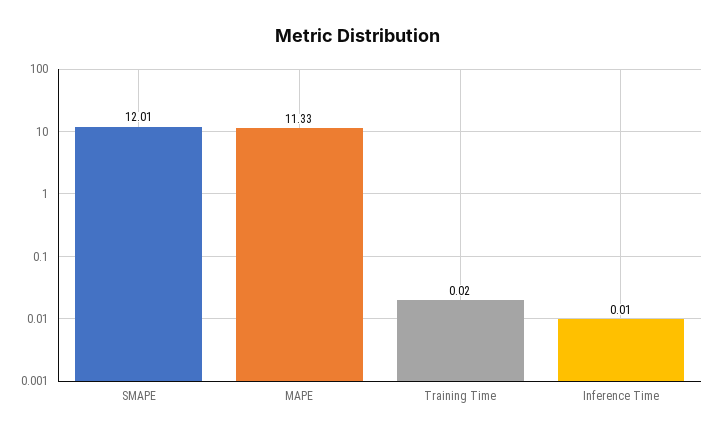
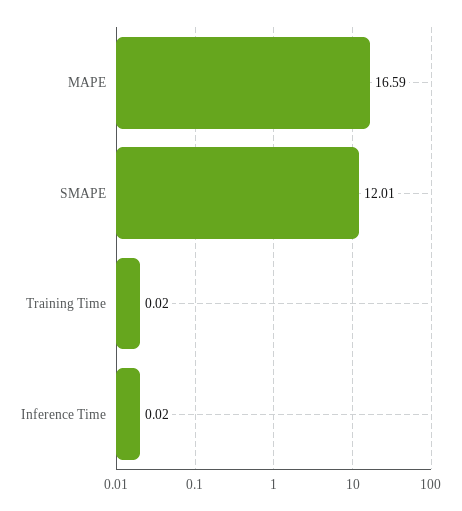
MAPE: 11.33 -> 16.59
Inference Time: 0.01 -> 0.02

